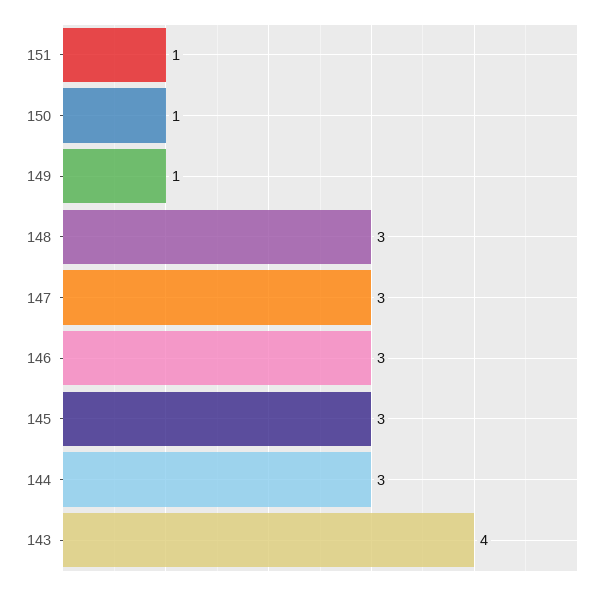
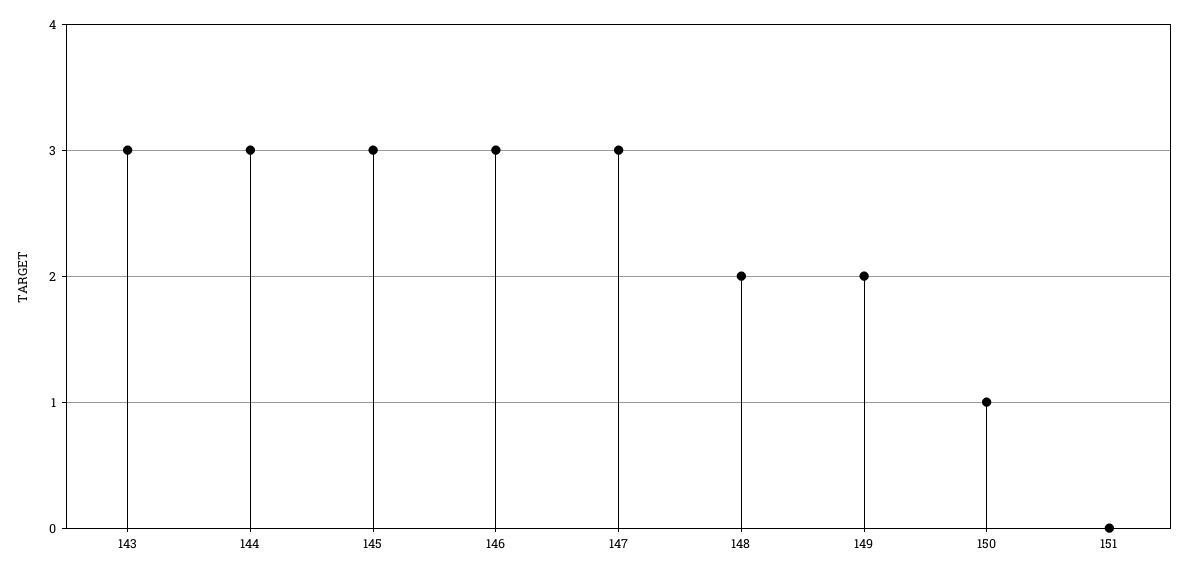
151: 1 -> 0
149: 1 -> 2
148: 3 -> 2
143: 4 -> 3

